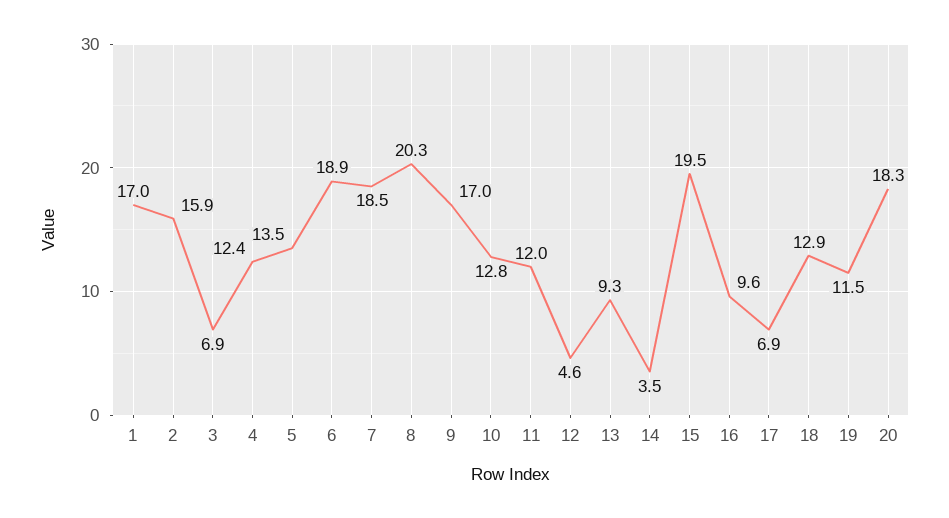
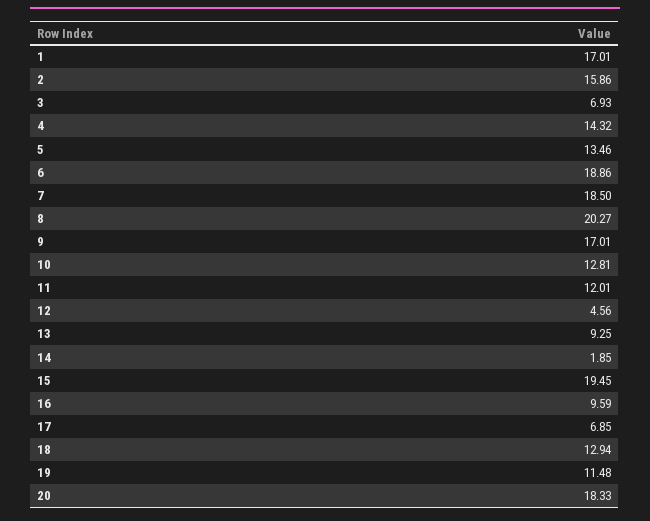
4: 12.4 -> 14.32
14: 3.5 -> 1.85

